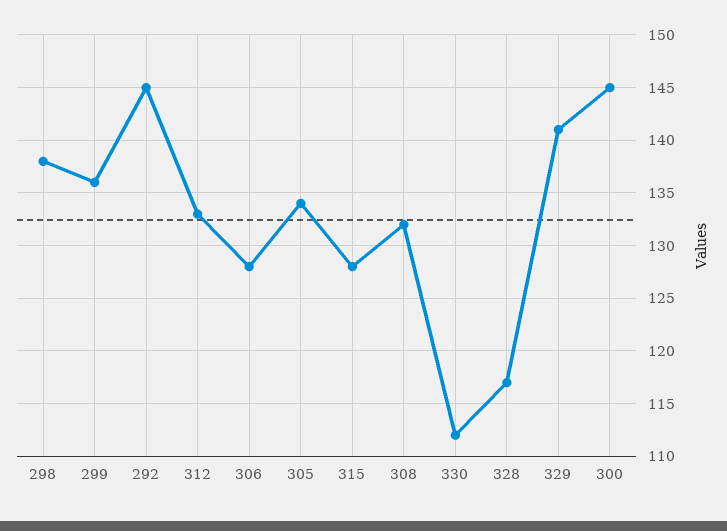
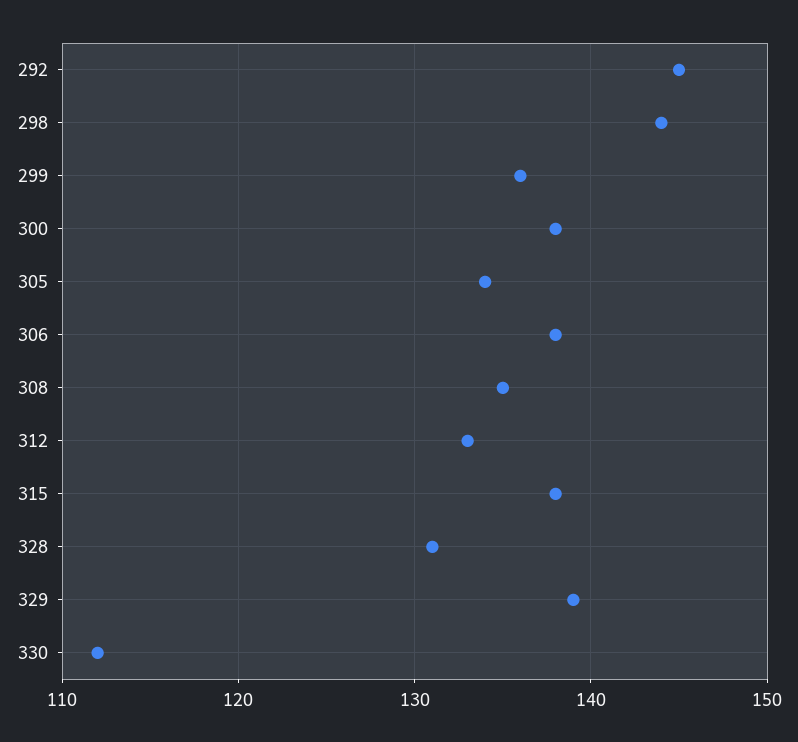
298: 138 -> 144
306: 128 -> 138
315: 128 -> 138
308: 132 -> 135
328: 117 -> 131
329: 141 -> 139
300: 145 -> 138

